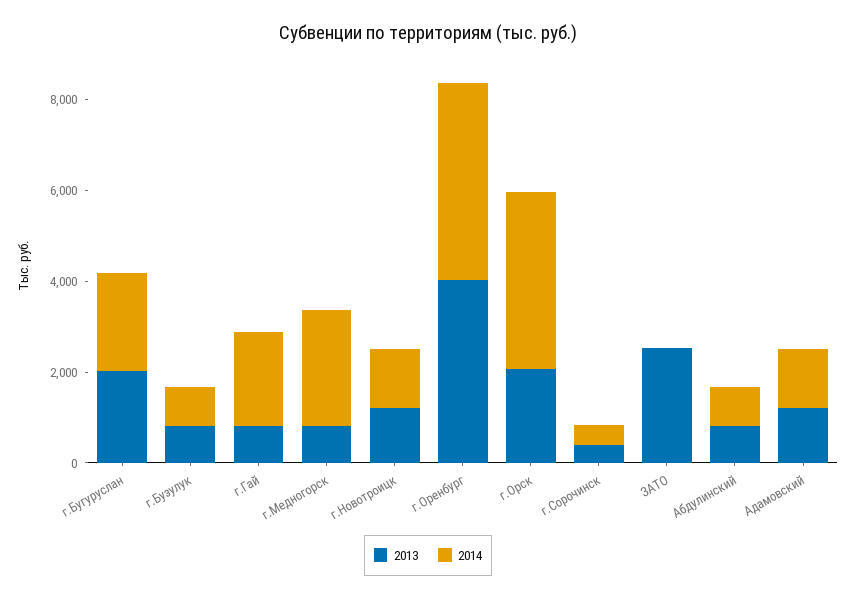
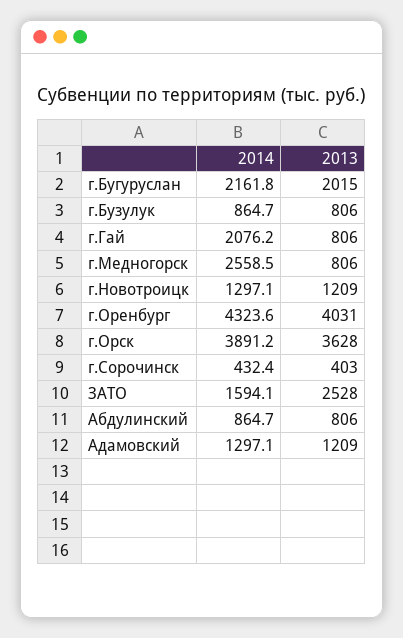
2013, г.Орск: 2000 -> 3628
2014, ЗАТО: 0 -> 1594.1

